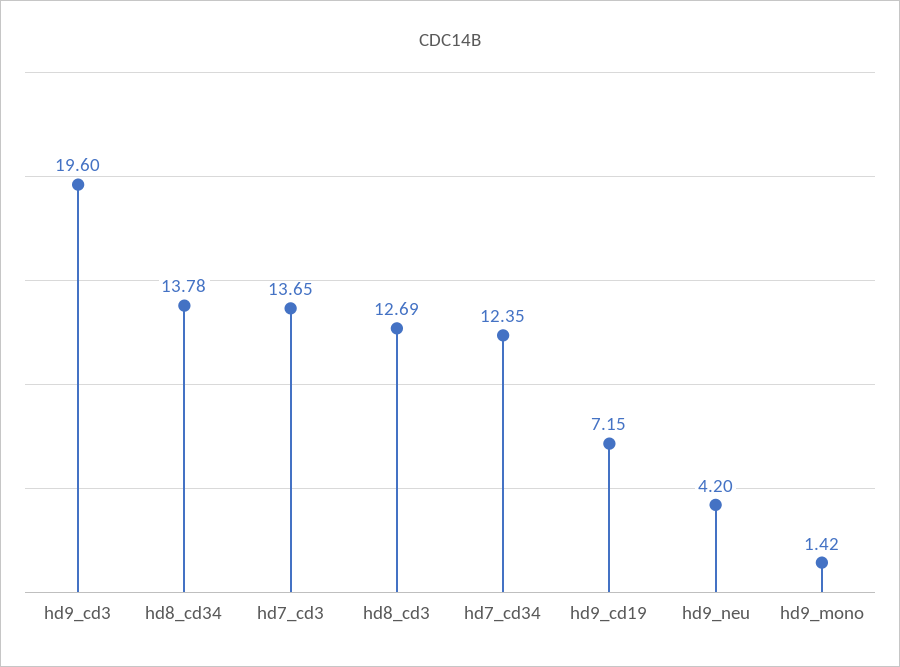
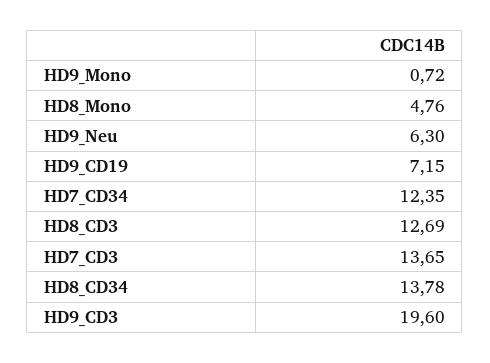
hd9_neu: 4.2 -> 6.3
hd9_mono: 1.42 -> 0.72
HD8_Mono: none -> 4.76

